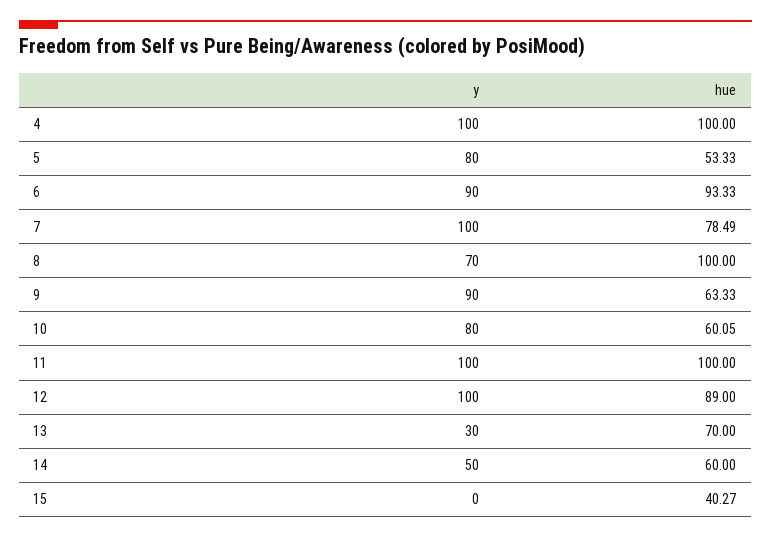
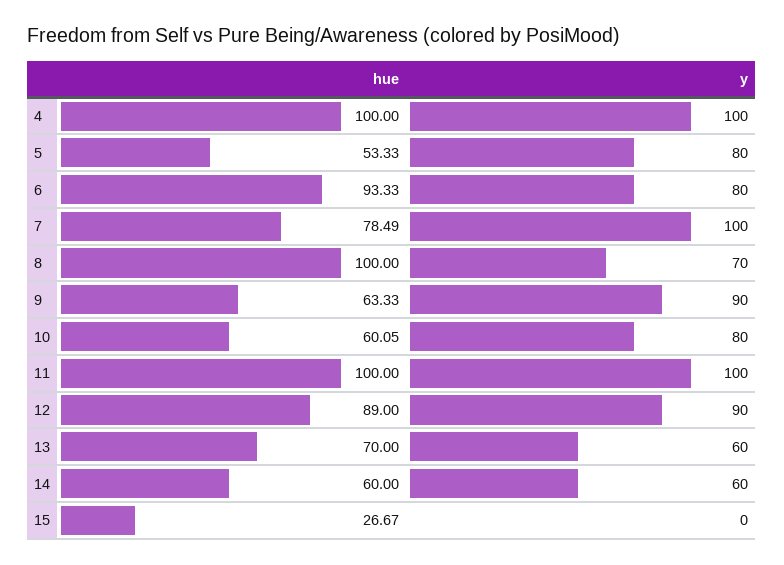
y, 6: 90 -> 80
y, 12: 100 -> 90
y, 13: 30 -> 60
y, 14: 50 -> 60
hue, 15: 40.27 -> 26.67

